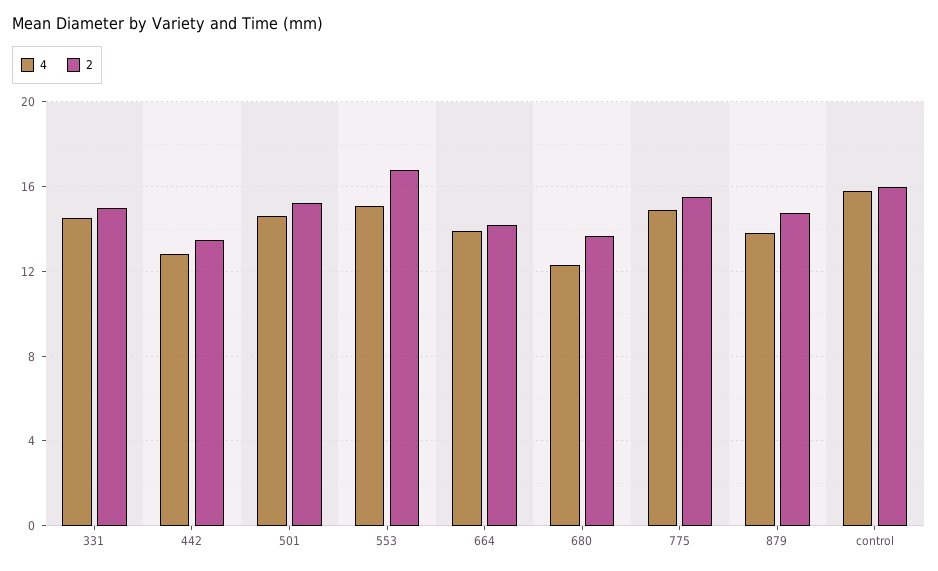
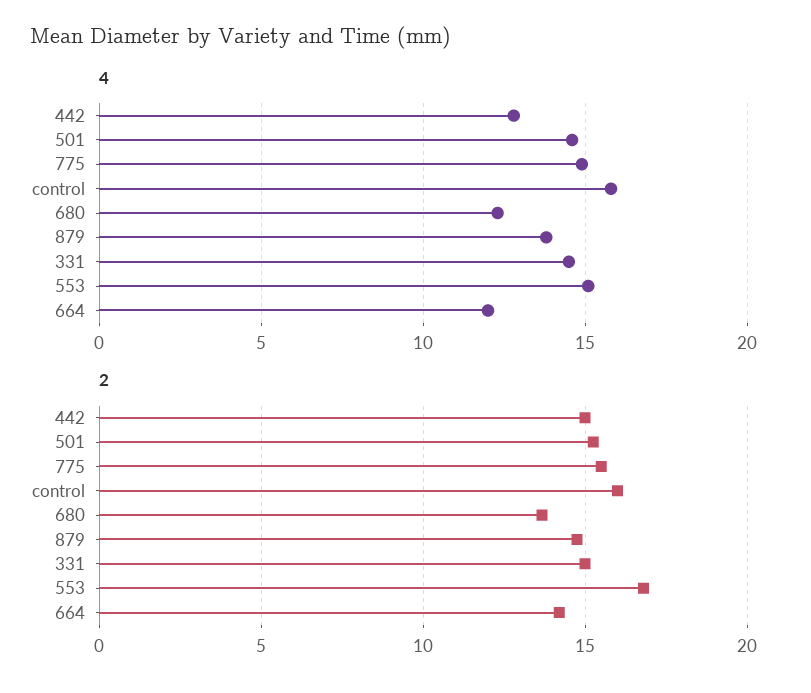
2, 442: 13.5 -> 15
4, 664: 14 -> 12

